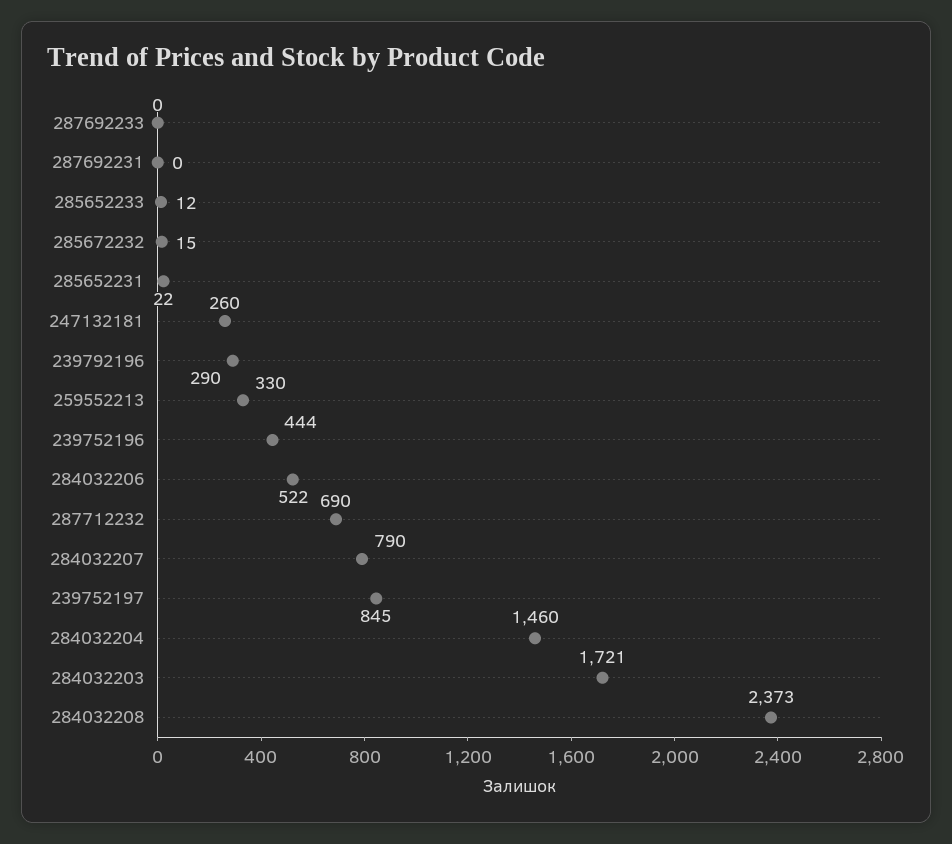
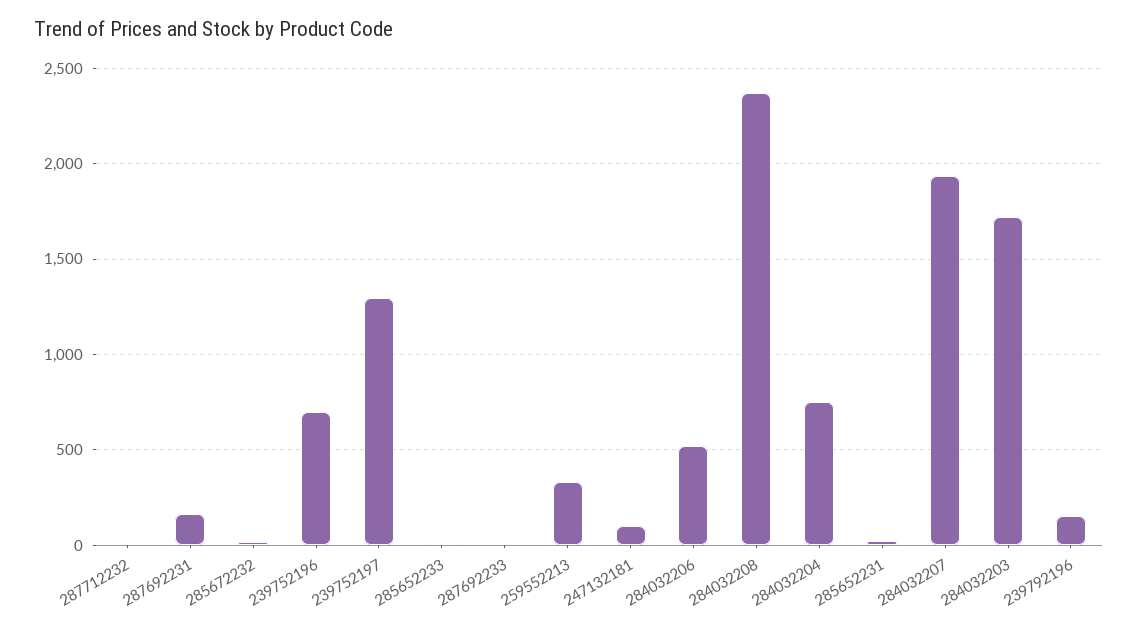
287692231: 0 -> 150
247132181: 260 -> 100
239792196: 290 -> 150
239752196: 444 -> 700
287712232: 690 -> 0
284032207: 790 -> 1950
239752197: 845 -> 1300
284032204: 1460 -> 750

